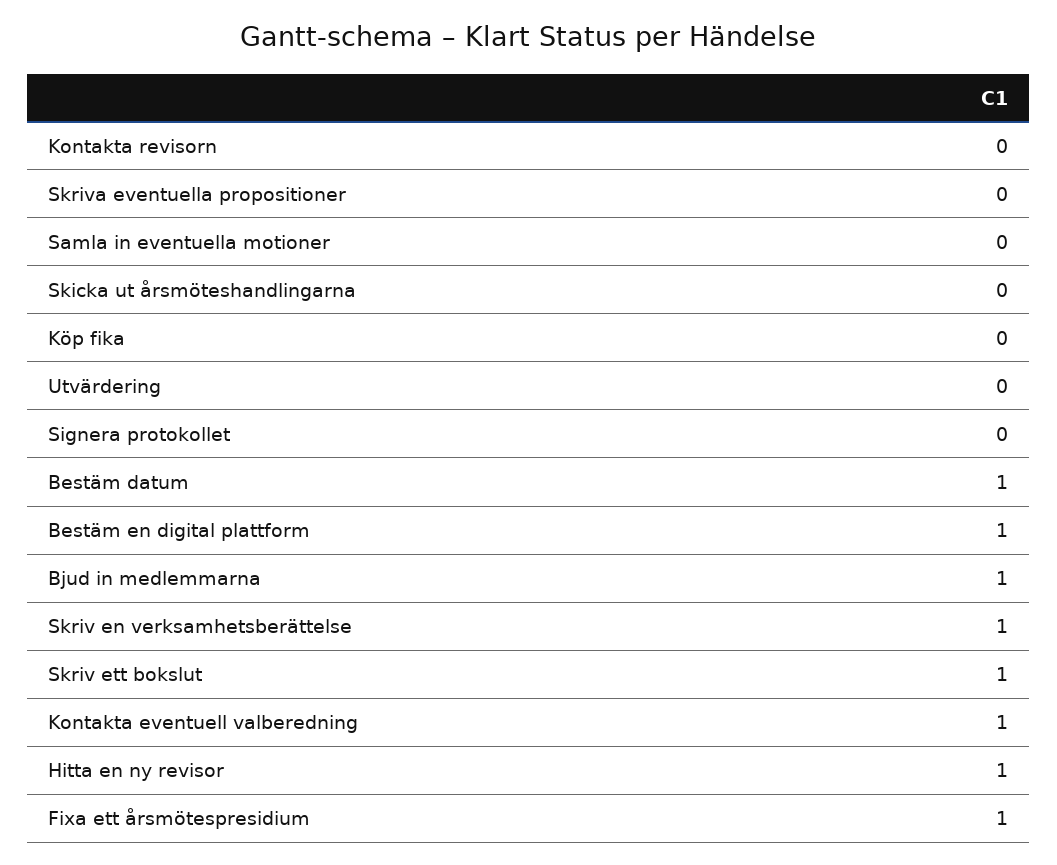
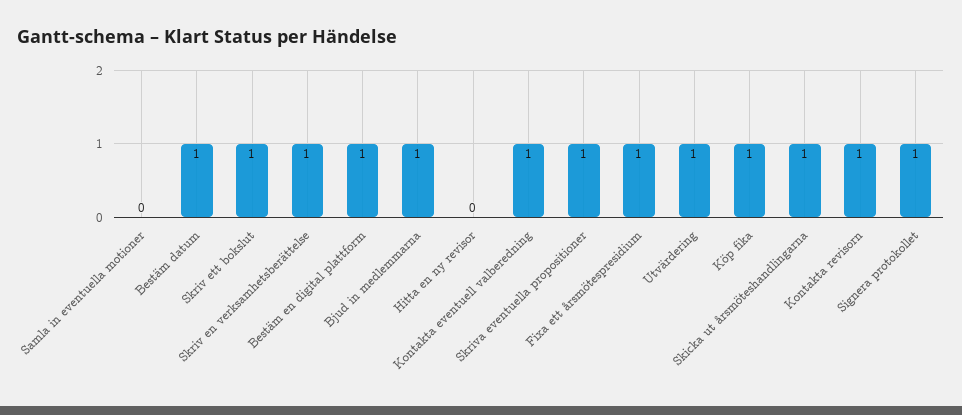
Kontakta revisorn: 0 -> 1
Skriva eventuella propositioner: 0 -> 1
Skicka ut årsmöteshandlingarna: 0 -> 1
Köp fika: 0 -> 1
Utvärdering: 0 -> 1
Signera protokollet: 0 -> 1
Hitta en ny revisor: 1 -> 0

